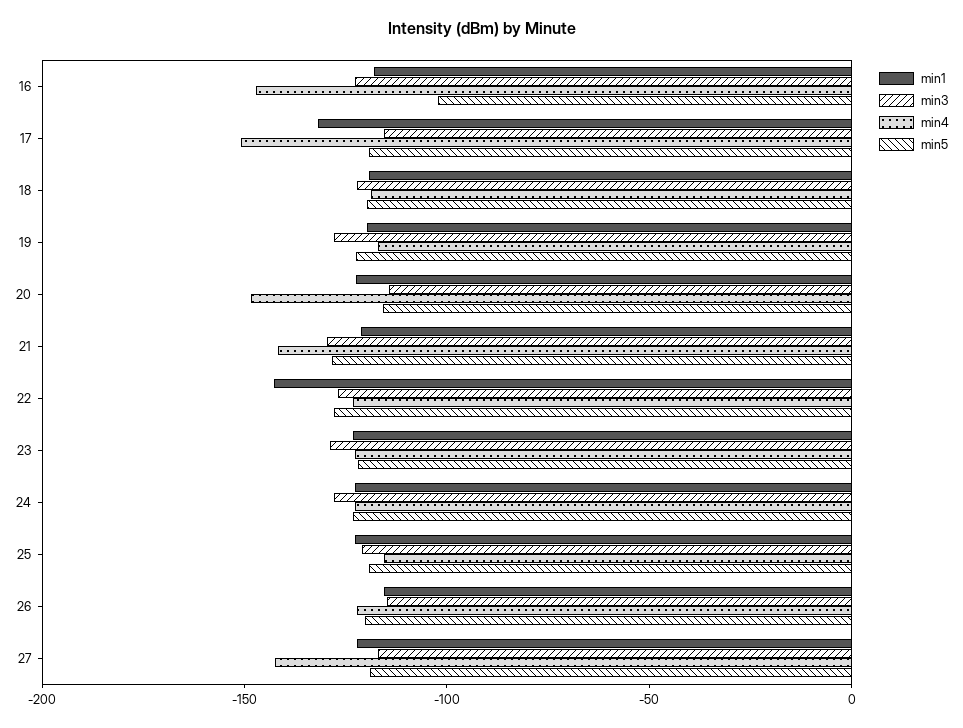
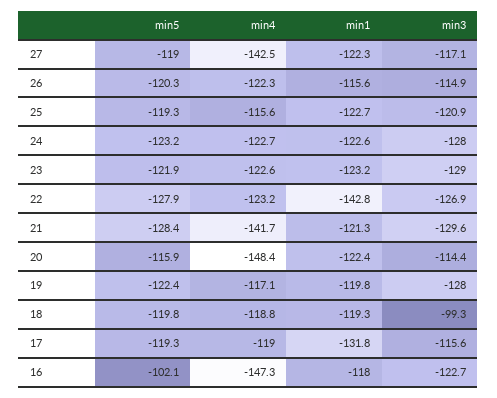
min4, 17: -150 -> -119
min3, 18: -120 -> -99.3

